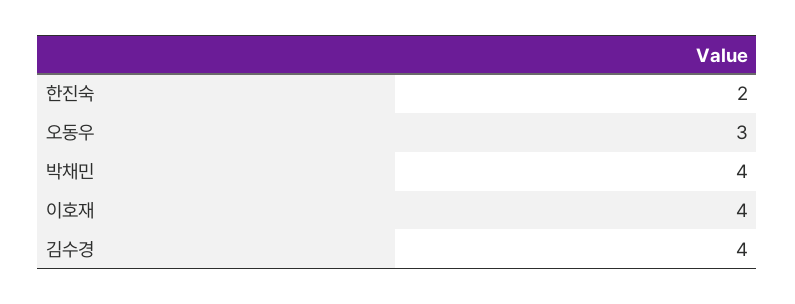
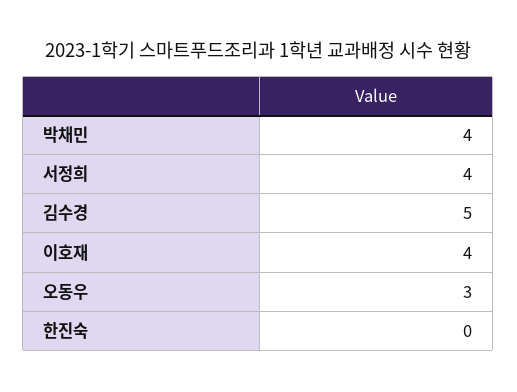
한진숙: 2 -> 0
김수경: 4 -> 5
서정희: none -> 4

